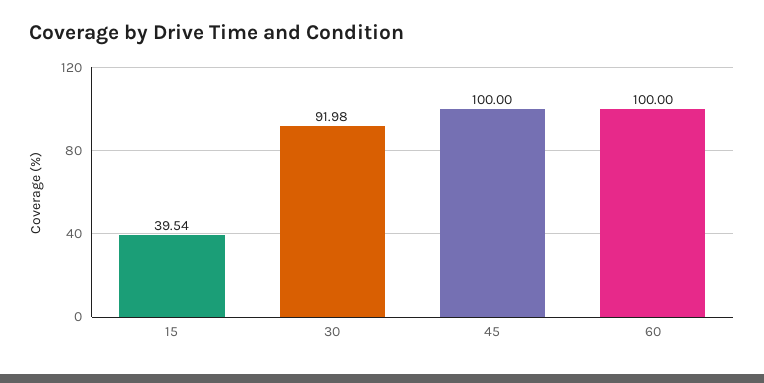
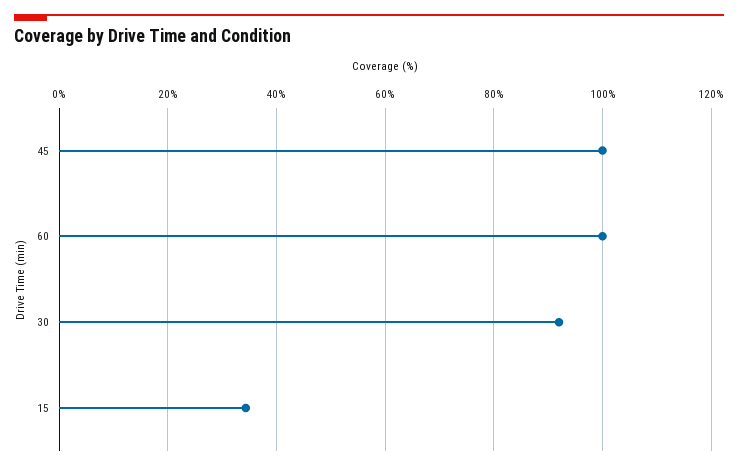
15: 39.54 -> 34

